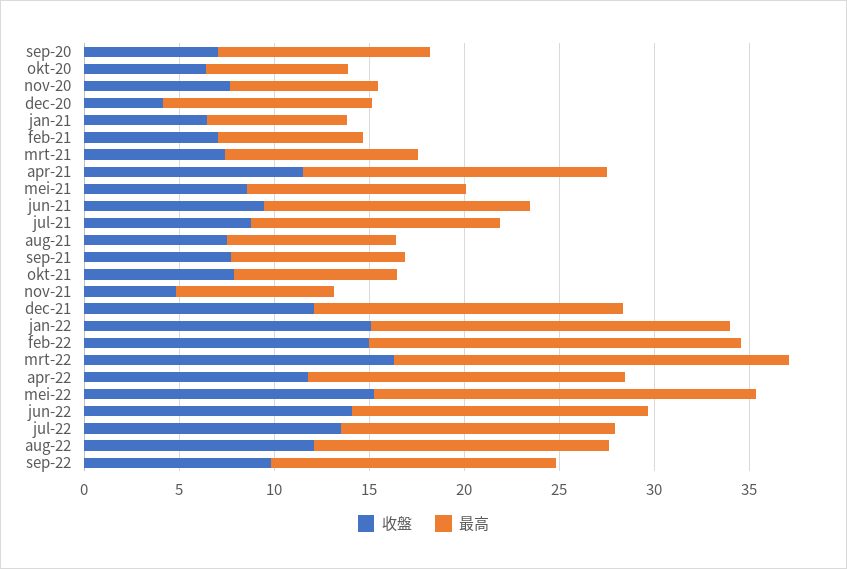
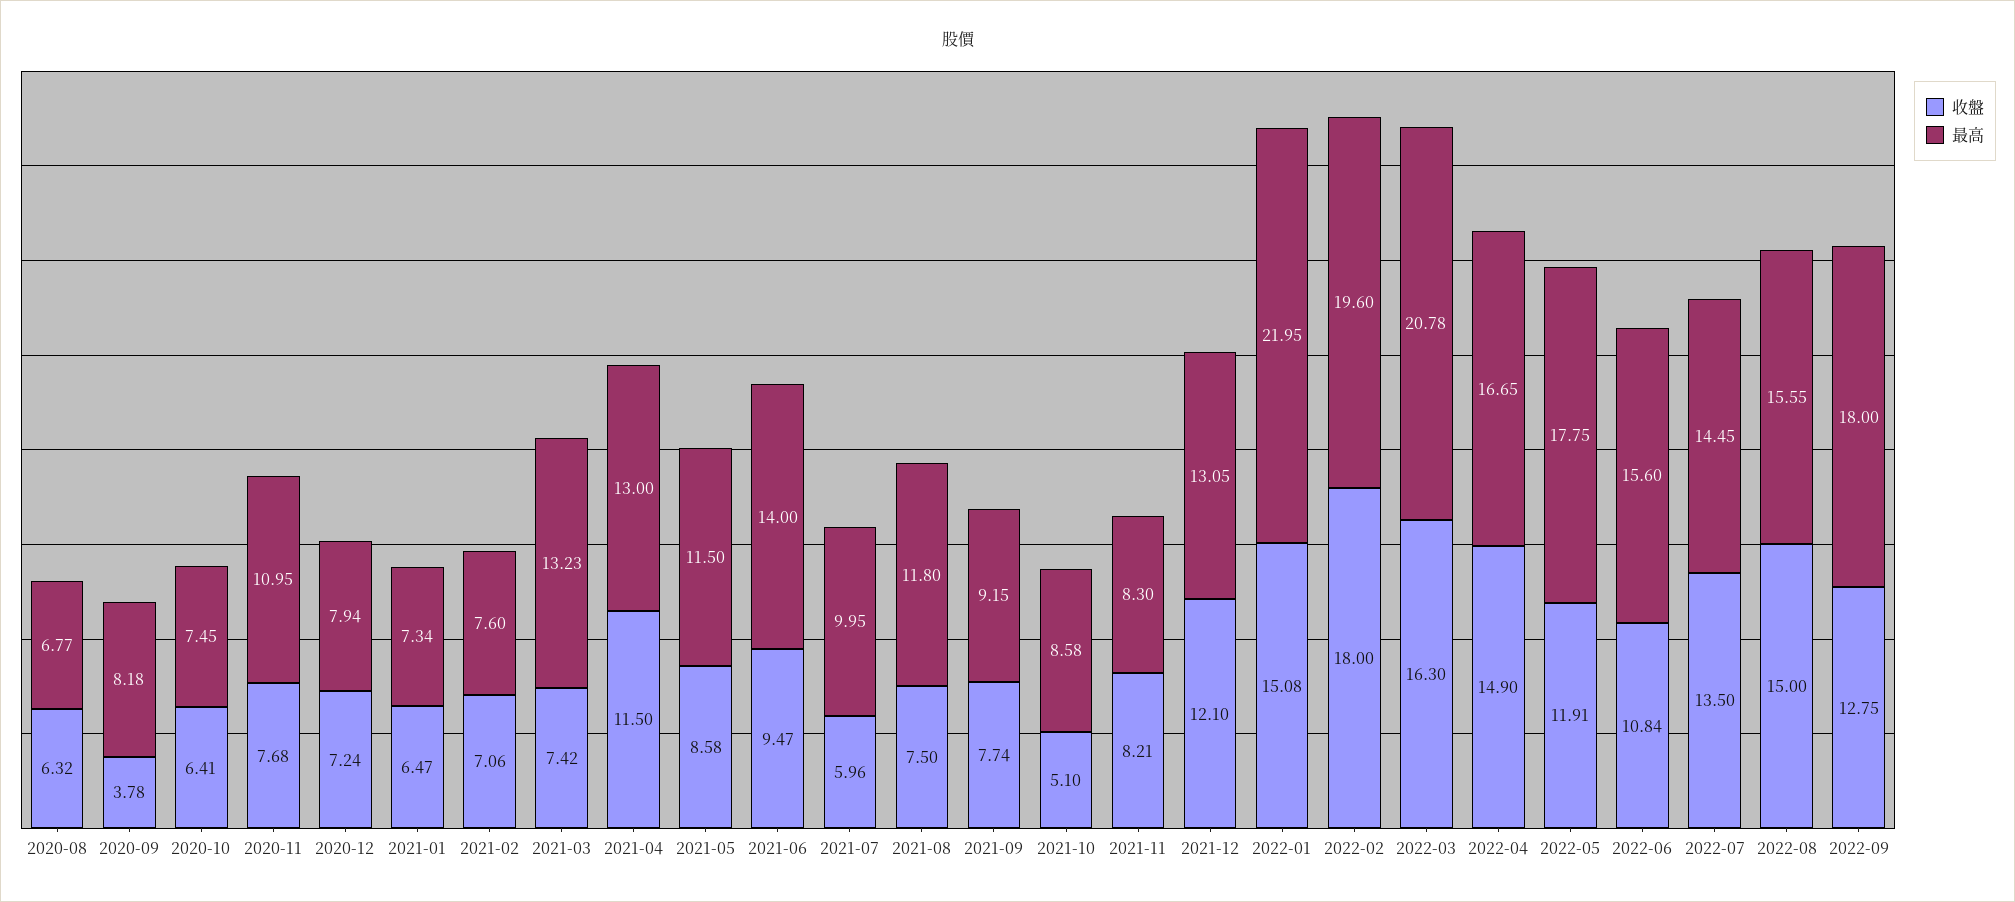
收盤, sep-20: 7 -> 3.78
最高, sep-20: 11 -> 8.18
最高, nov-20: 8 -> 10.95
收盤, dec-20: 4 -> 7.24
最高, dec-20: 11 -> 7.94
最高, mrt-21: 10 -> 13.23
最高, apr-21: 16 -> 13
收盤, jul-21: 9 -> 5.96
最高, jul-21: 13 -> 9.95
最高, aug-21: 9 -> 11.8
收盤, okt-21: 8 -> 5.1
收盤, nov-21: 5 -> 8.21
最高, dec-21: 16 -> 13.05
最高, jan-22: 19 -> 21.95
收盤, feb-22: 15 -> 18
收盤, apr-22: 12 -> 14.9
收盤, mei-22: 15 -> 11.91
最高, mei-22: 20 -> 17.75
收盤, jun-22: 14 -> 10.84
收盤, aug-22: 12 -> 15
收盤, sep-22: 10 -> 12.75
最高, sep-22: 15 -> 18
收盤, 2020-08: none -> 6.32
最高, 2020-08: none -> 6.77

